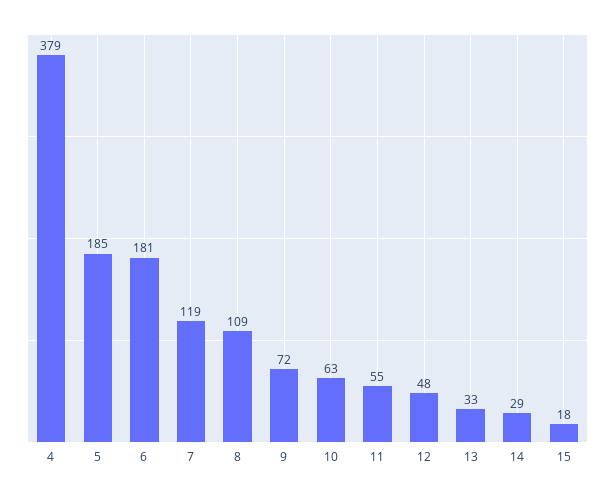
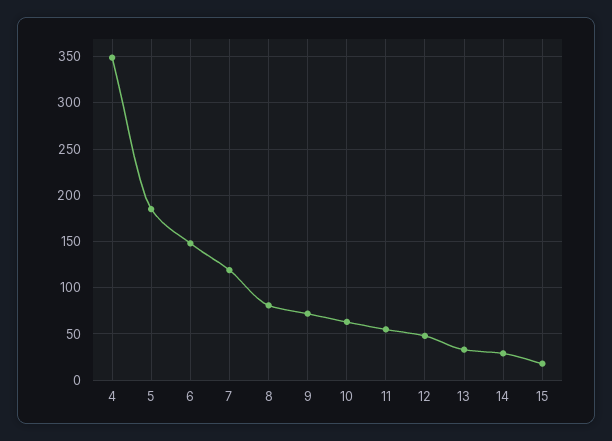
4: 379 -> 350
6: 181 -> 150
8: 109 -> 80

